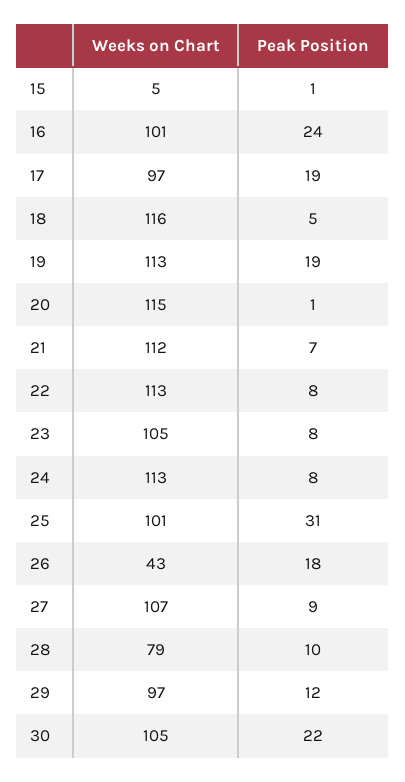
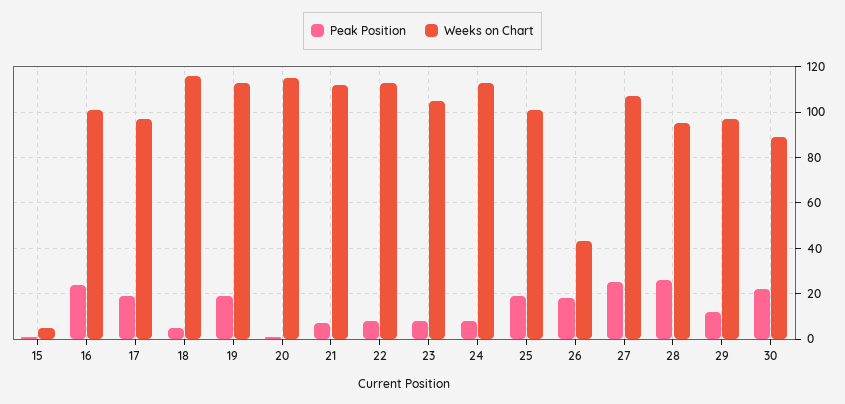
Peak Position, 25: 31 -> 20
Peak Position, 27: 9 -> 25
Weeks on Chart, 28: 79 -> 95
Peak Position, 28: 10 -> 25
Weeks on Chart, 30: 105 -> 90

